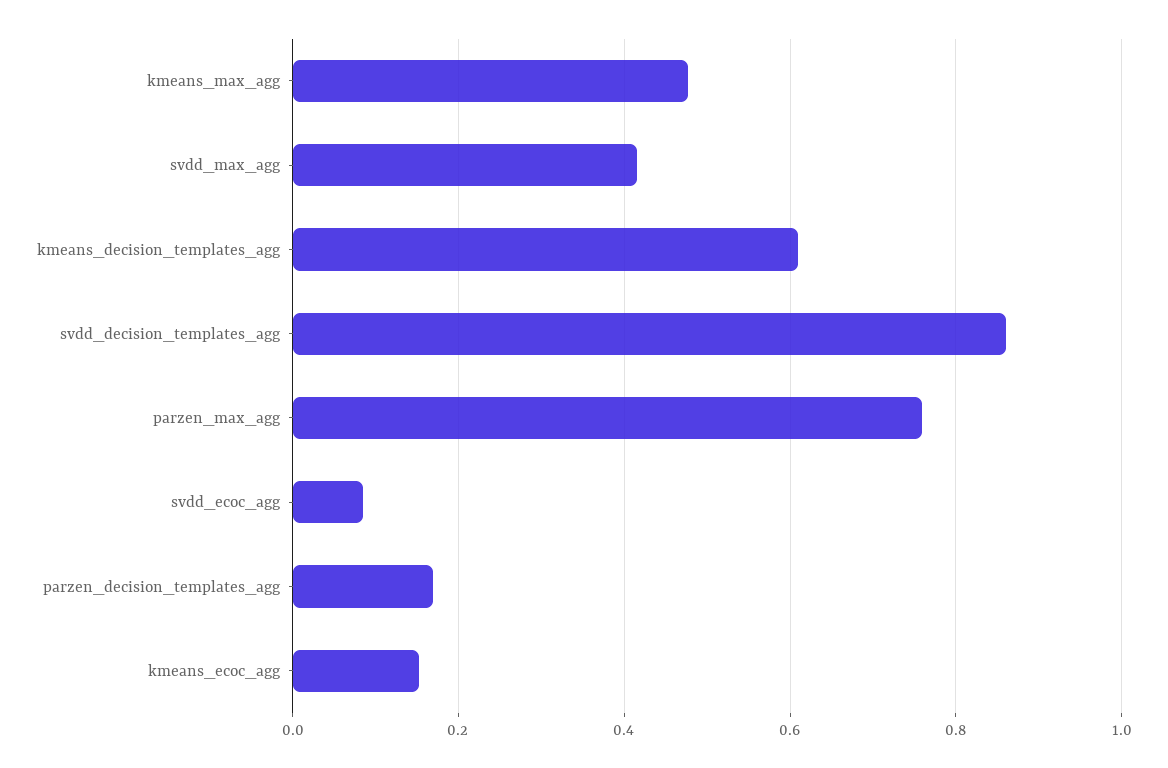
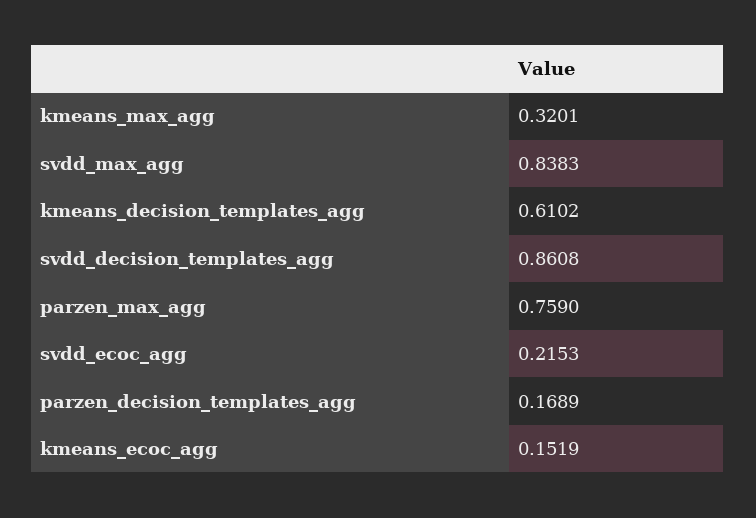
kmeans_max_agg: 0.48 -> 0.3201
svdd_max_agg: 0.42 -> 0.8383
svdd_ecoc_agg: 0.08 -> 0.2153

